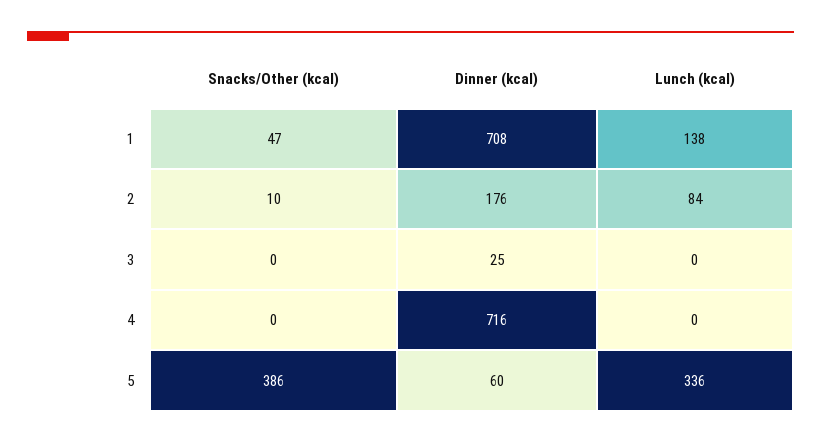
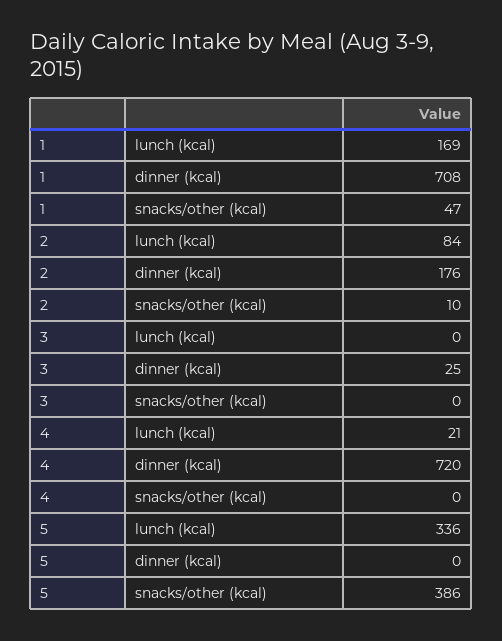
Lunch (kcal), 1: 138 -> 169
Dinner (kcal), 4: 716 -> 720
Lunch (kcal), 4: 0 -> 21
Dinner (kcal), 5: 60 -> 0

